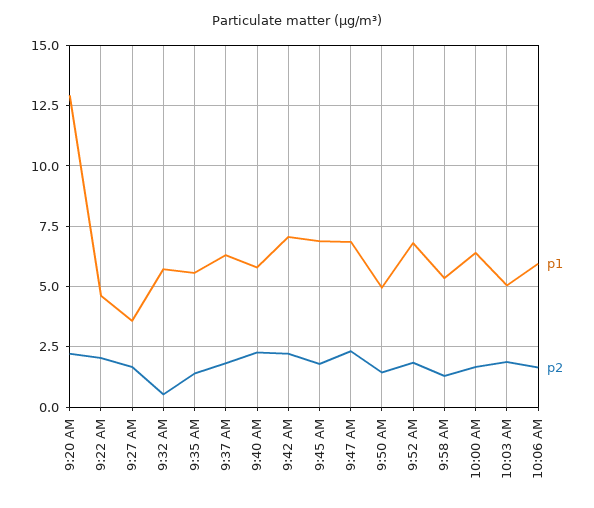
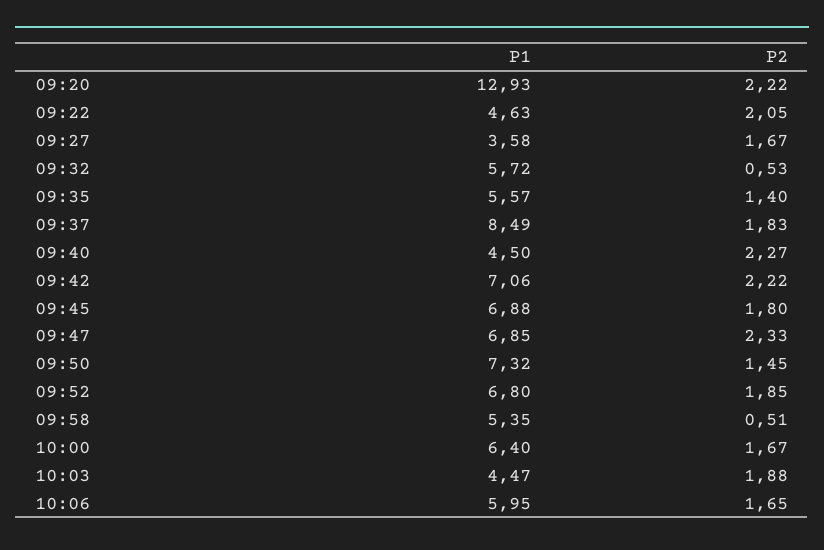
p1, 9:37 AM: 6.25 -> 8.49
p1, 9:40 AM: 5.75 -> 4.5
p1, 9:50 AM: 5 -> 7.32
p2, 9:58 AM: 1.25 -> 0.51
p1, 10:03 AM: 5 -> 4.47

